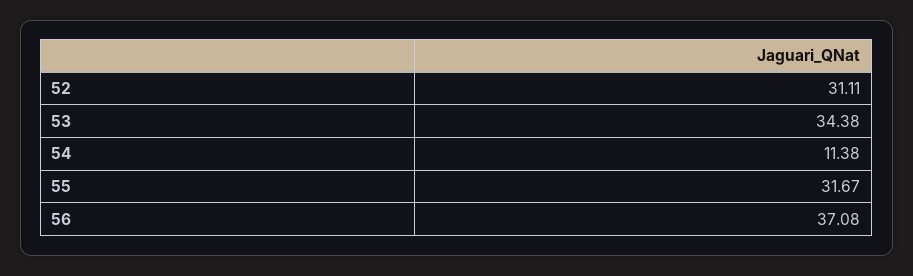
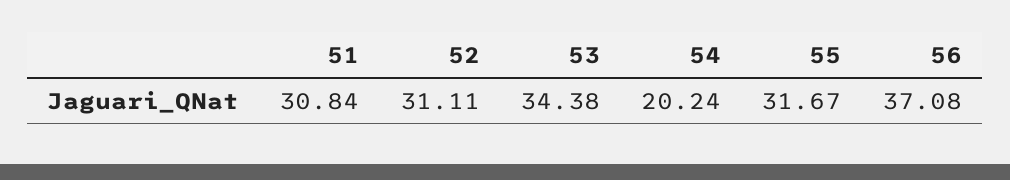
54: 11.38 -> 20.24
51: none -> 30.84

